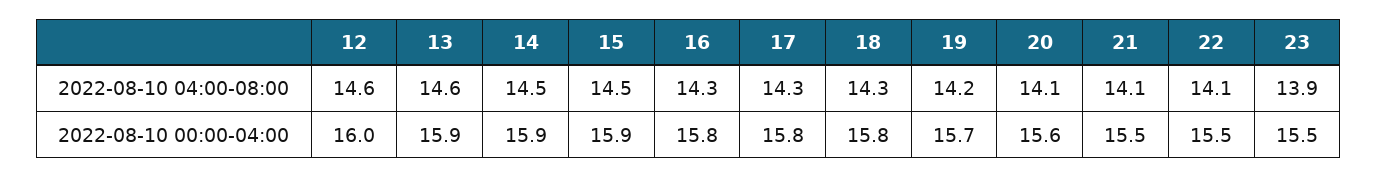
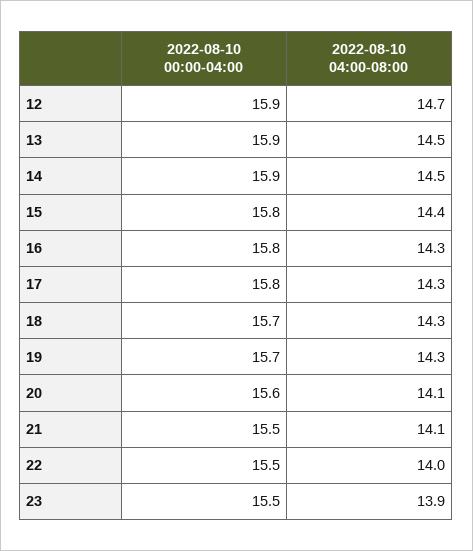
12, 2022-08-10 04:00-08:00: 14.6 -> 14.7
13, 2022-08-10 04:00-08:00: 14.6 -> 14.5
15, 2022-08-10 04:00-08:00: 14.5 -> 14.4
19, 2022-08-10 04:00-08:00: 14.2 -> 14.3
22, 2022-08-10 04:00-08:00: 14.1 -> 14
12, 2022-08-10 00:00-04:00: 16 -> 15.9
15, 2022-08-10 00:00-04:00: 15.9 -> 15.8
18, 2022-08-10 00:00-04:00: 15.8 -> 15.7

